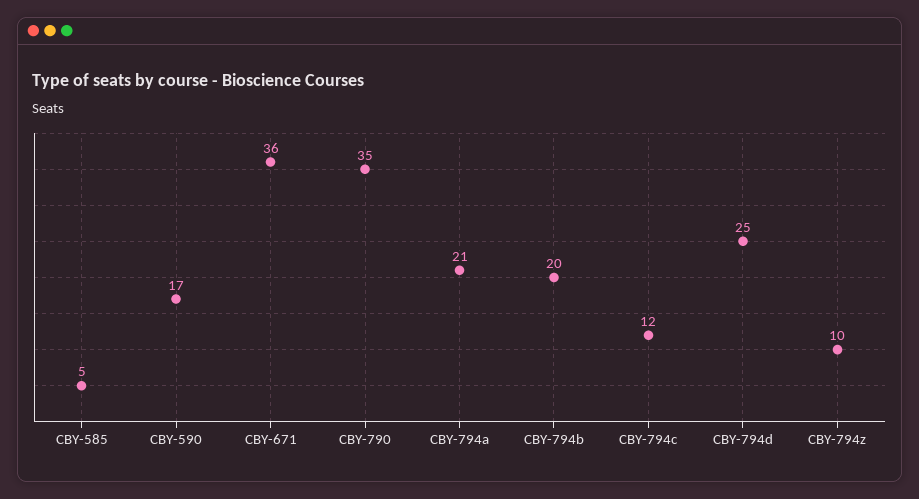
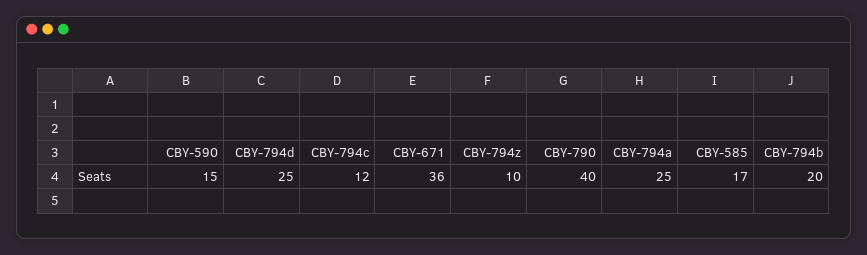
CBY-585: 5 -> 17
CBY-590: 17 -> 15
CBY-790: 35 -> 40
CBY-794a: 21 -> 25

